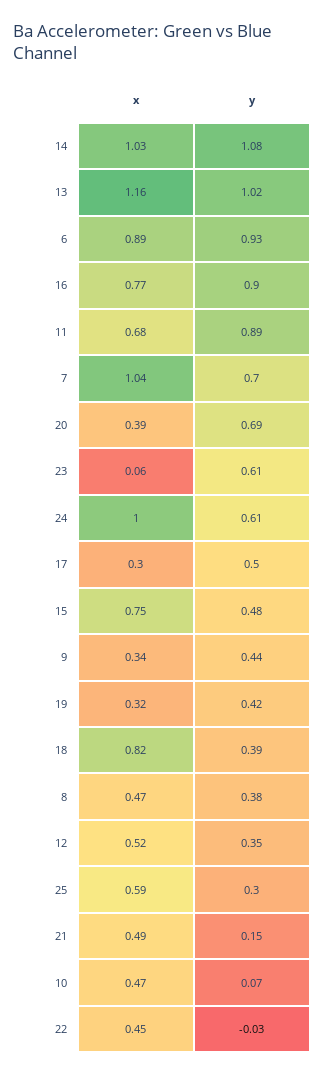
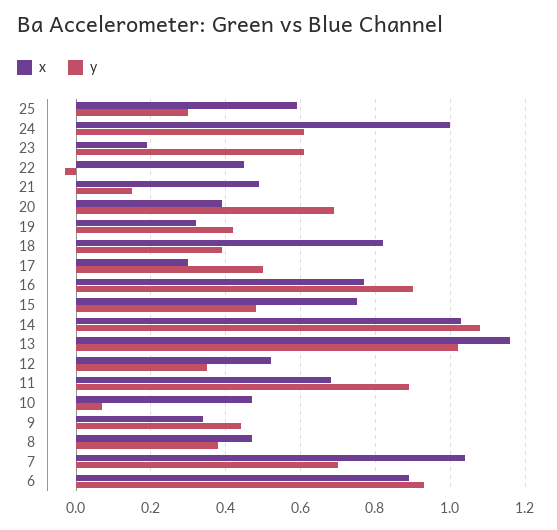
x, 23: 0.06 -> 0.2

